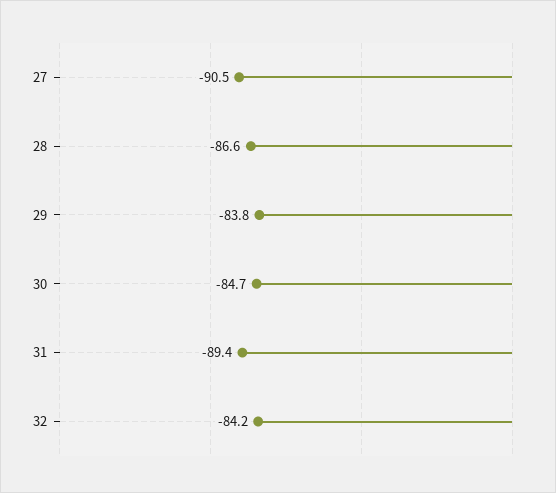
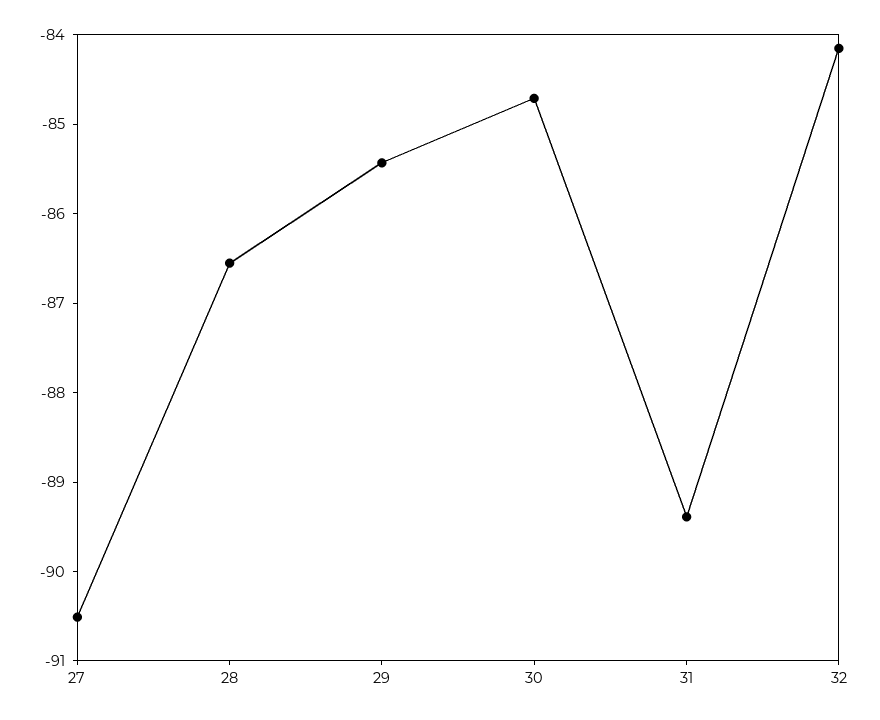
29: -83.8 -> -85.4

